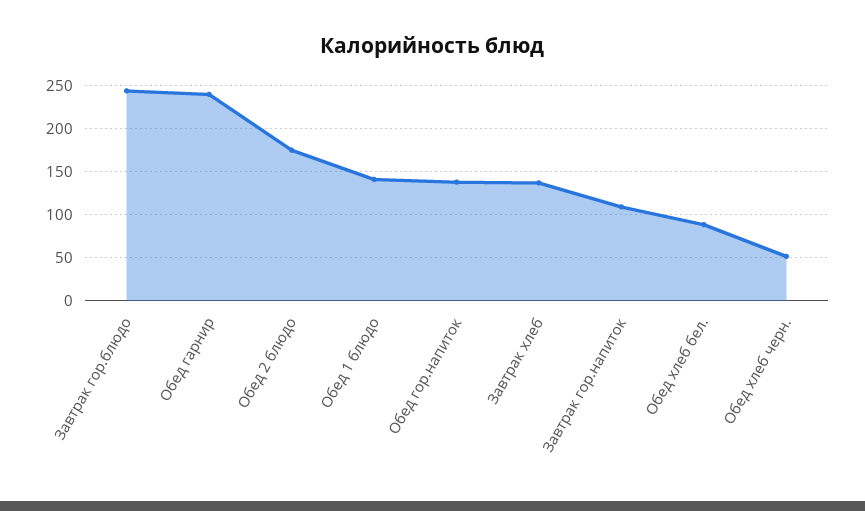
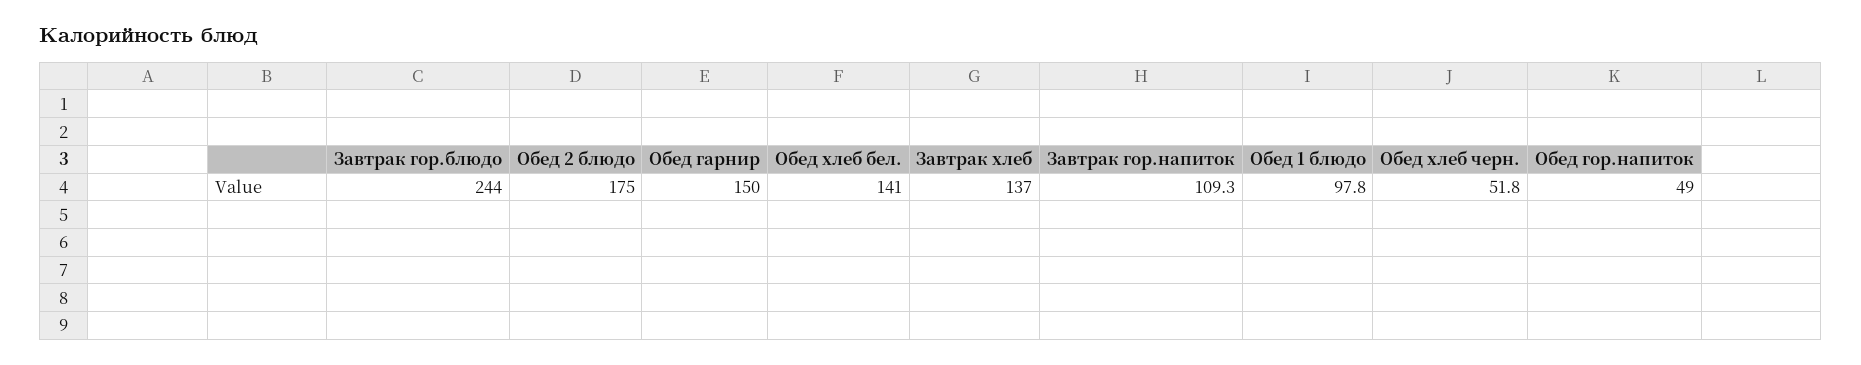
Обед гарнир: 240 -> 150
Обед 1 блюдо: 140 -> 97.8
Обед гор.напиток: 140 -> 49
Обед хлеб бел.: 90 -> 141

